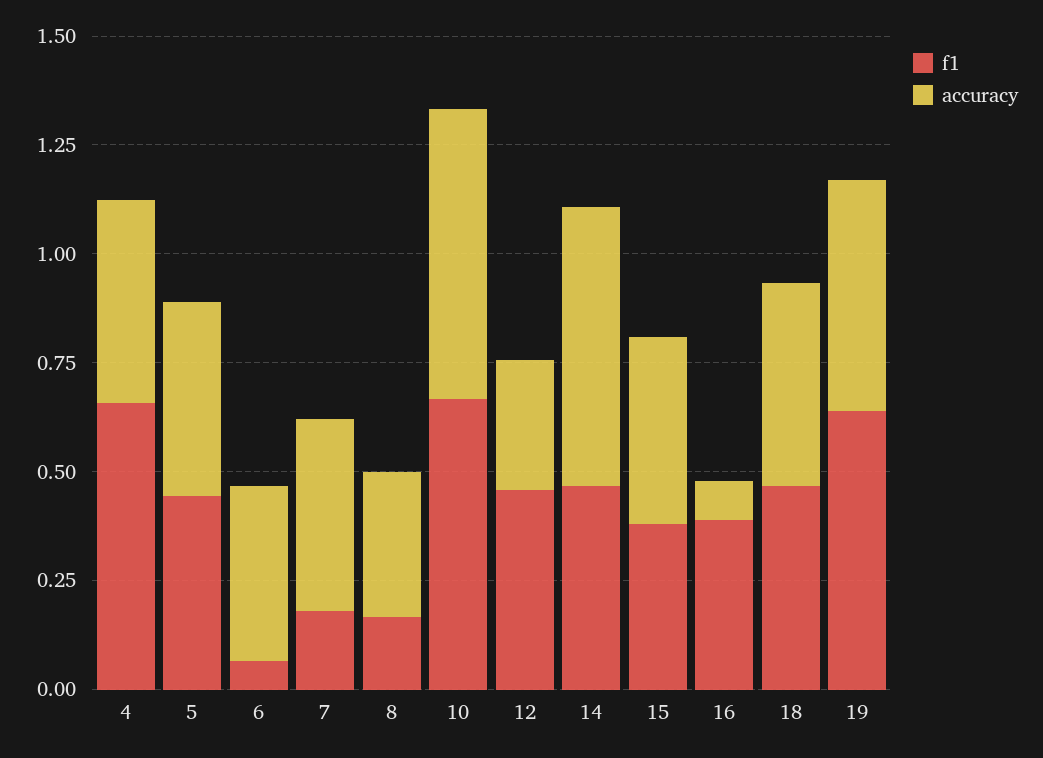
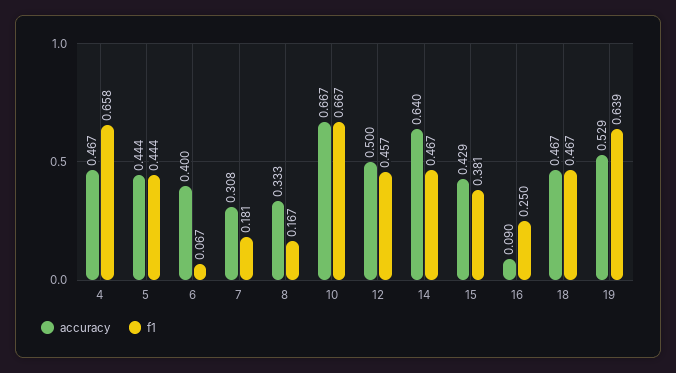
accuracy, 7: 0.45 -> 0.308
accuracy, 12: 0.3 -> 0.5
f1, 16: 0.4 -> 0.25

